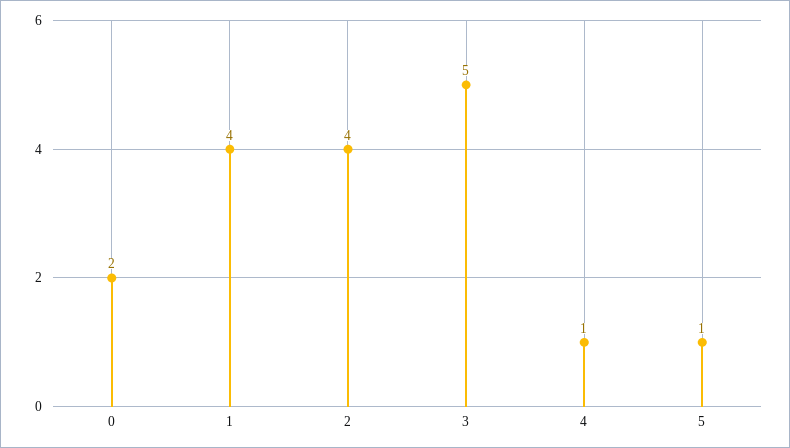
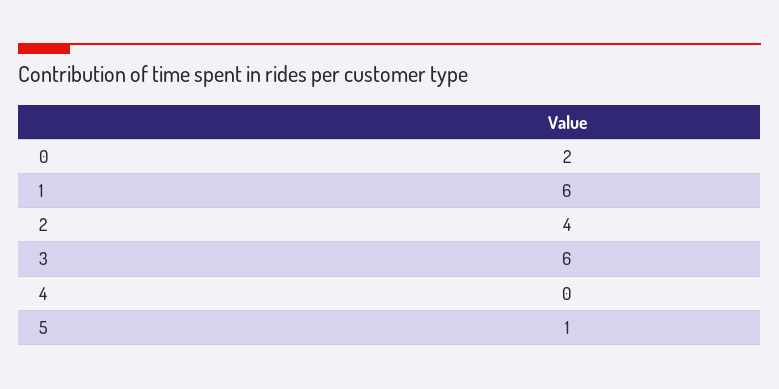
1: 4 -> 6
3: 5 -> 6
4: 1 -> 0

